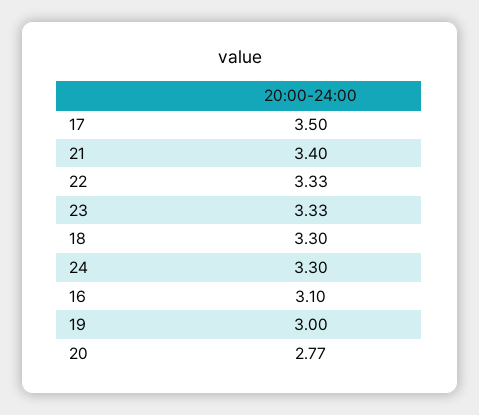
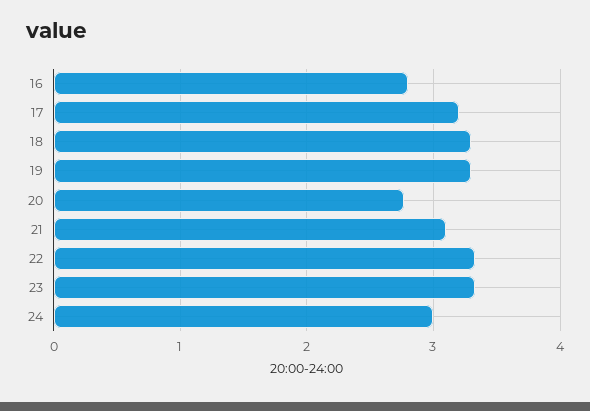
17: 3.5 -> 3.2
21: 3.4 -> 3.1
24: 3.3 -> 3
16: 3.1 -> 2.8
19: 3 -> 3.3

